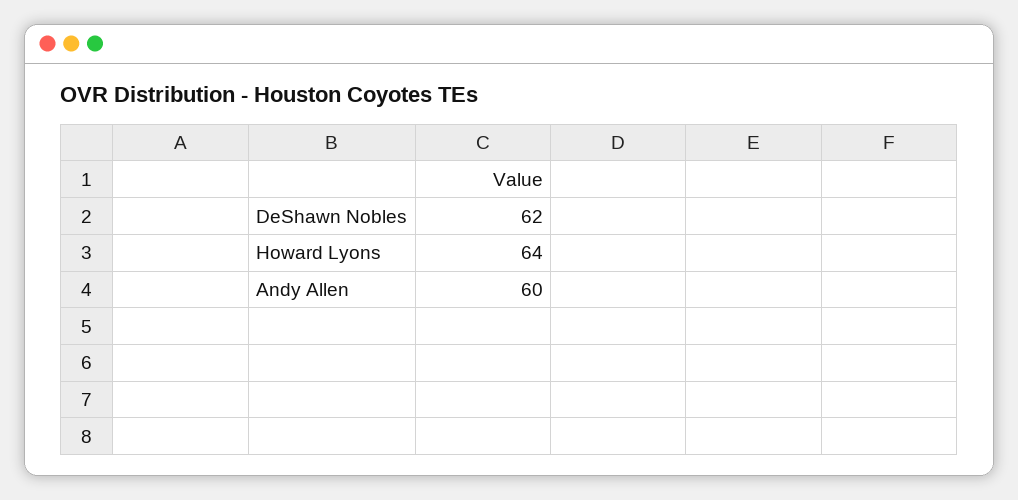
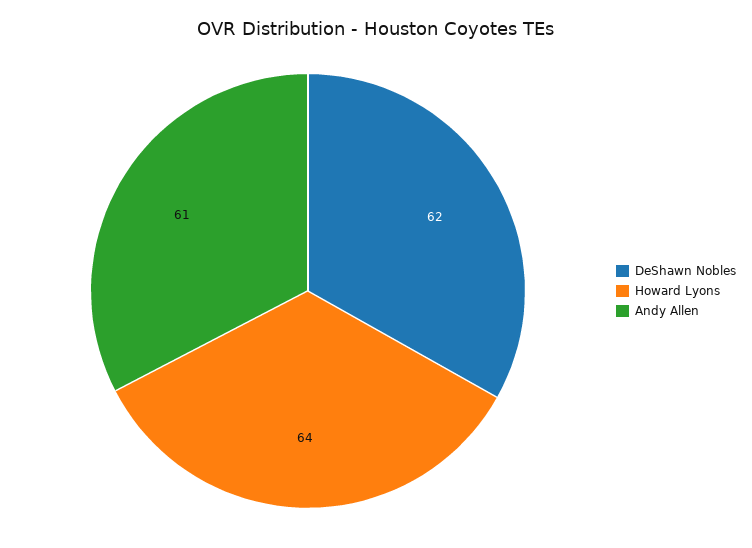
Andy Allen: 60 -> 61

